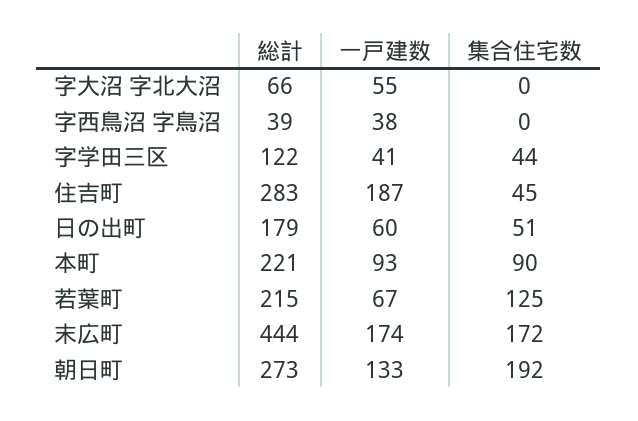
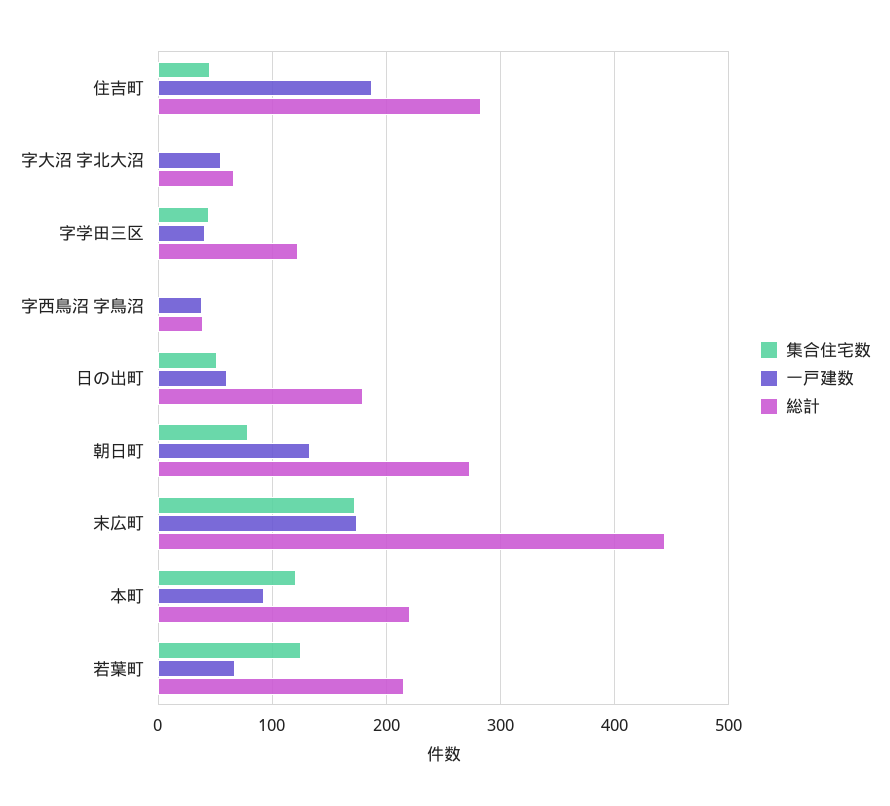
集合住宅数, 本町: 90 -> 120
集合住宅数, 朝日町: 192 -> 80

